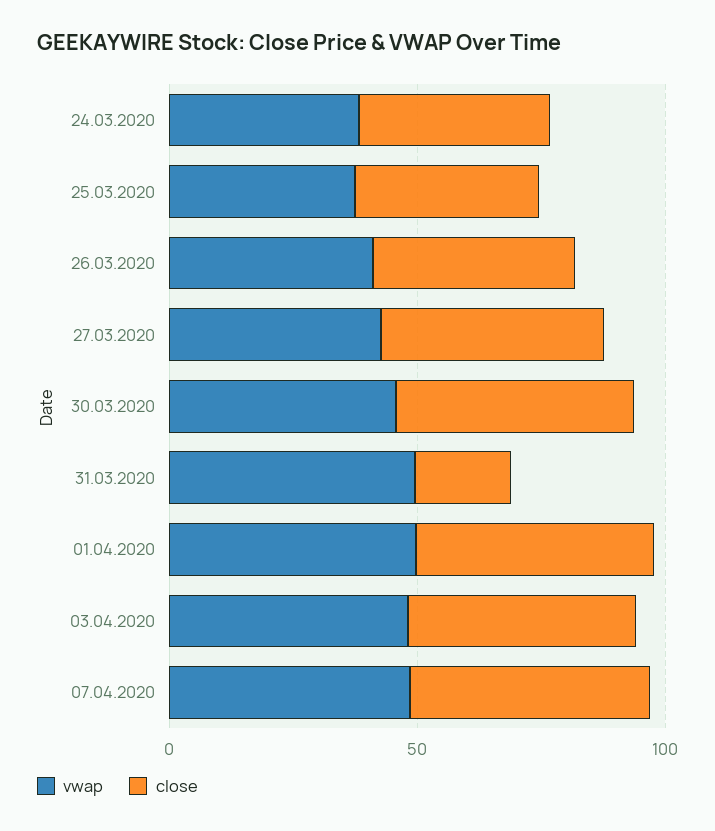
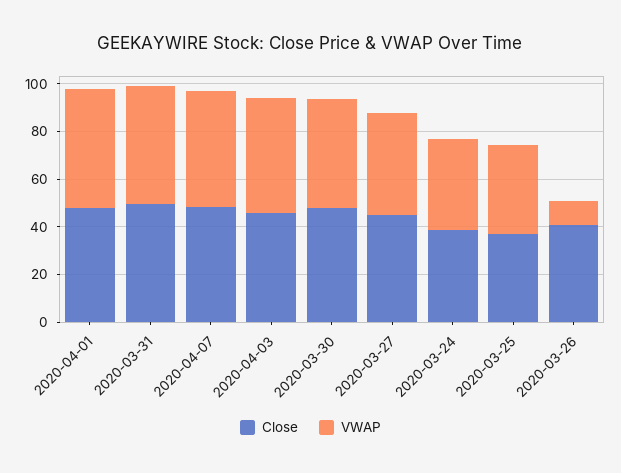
vwap, 26.03.2020: 40 -> 10
close, 31.03.2020: 20 -> 50

